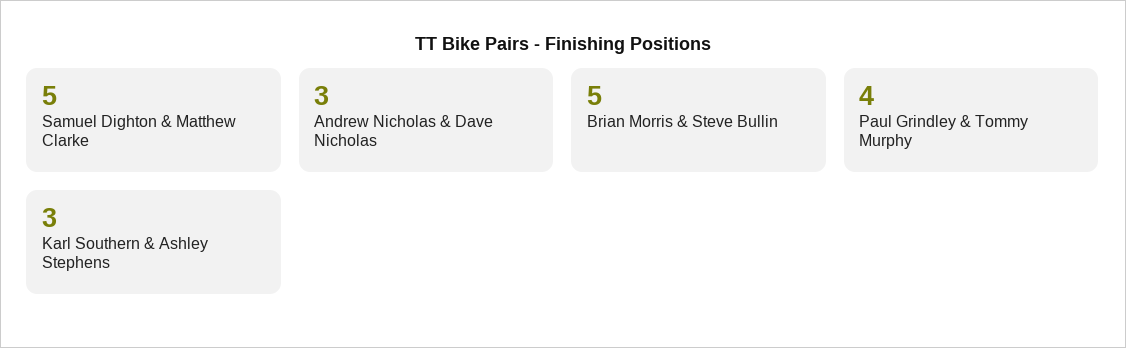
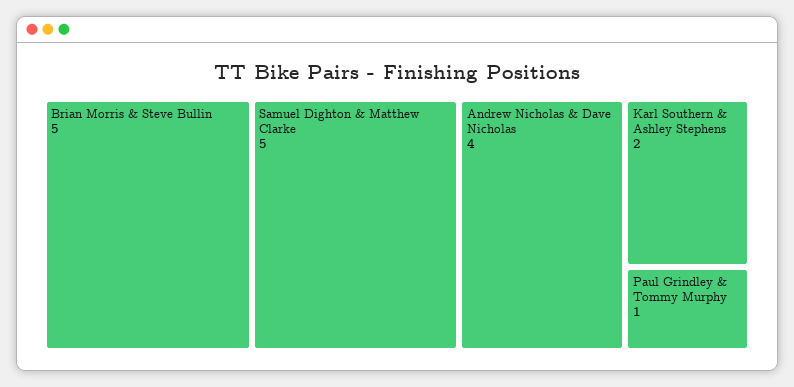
Andrew Nicholas & Dave Nicholas: 3 -> 4
Paul Grindley & Tommy Murphy: 4 -> 1
Karl Southern & Ashley Stephens: 3 -> 2

